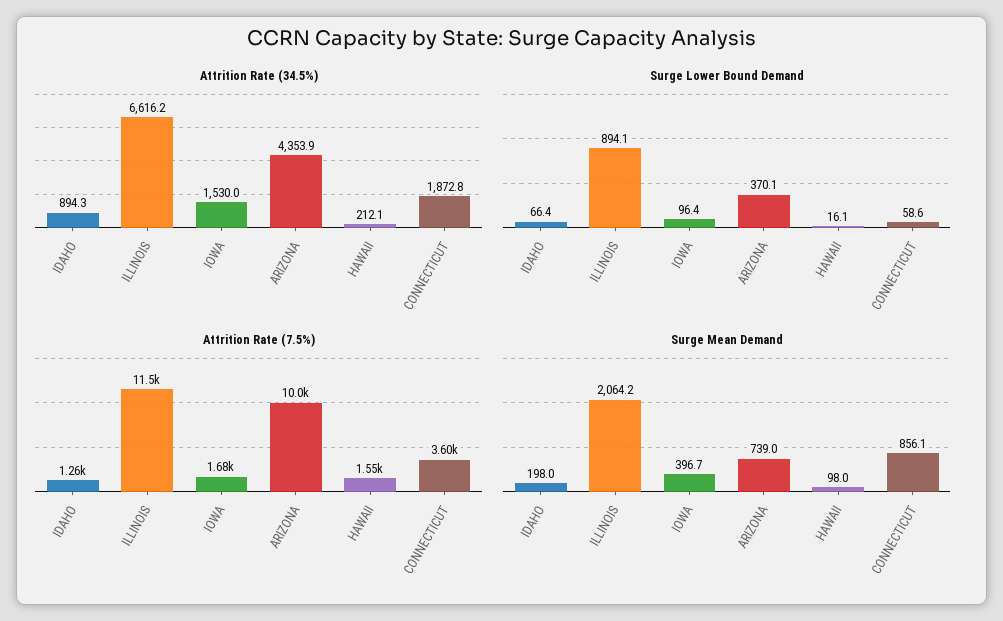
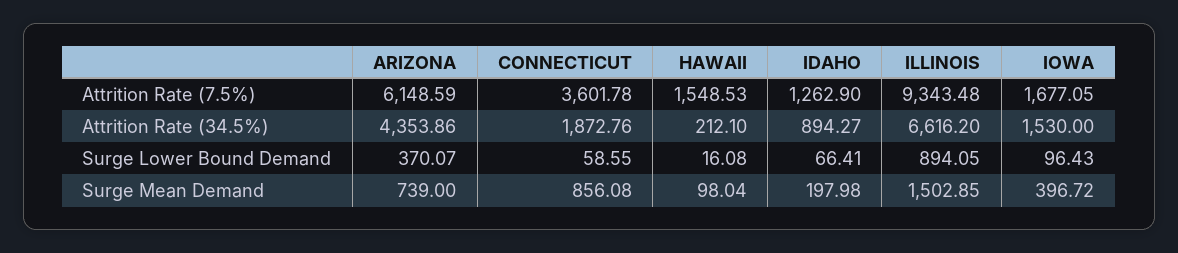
Attrition Rate (7.5%), ILLINOIS: 11500 -> 9343.48
Attrition Rate (7.5%), ARIZONA: 10000 -> 6148.59
Surge Mean Demand, ILLINOIS: 2064.2 -> 1502.85

